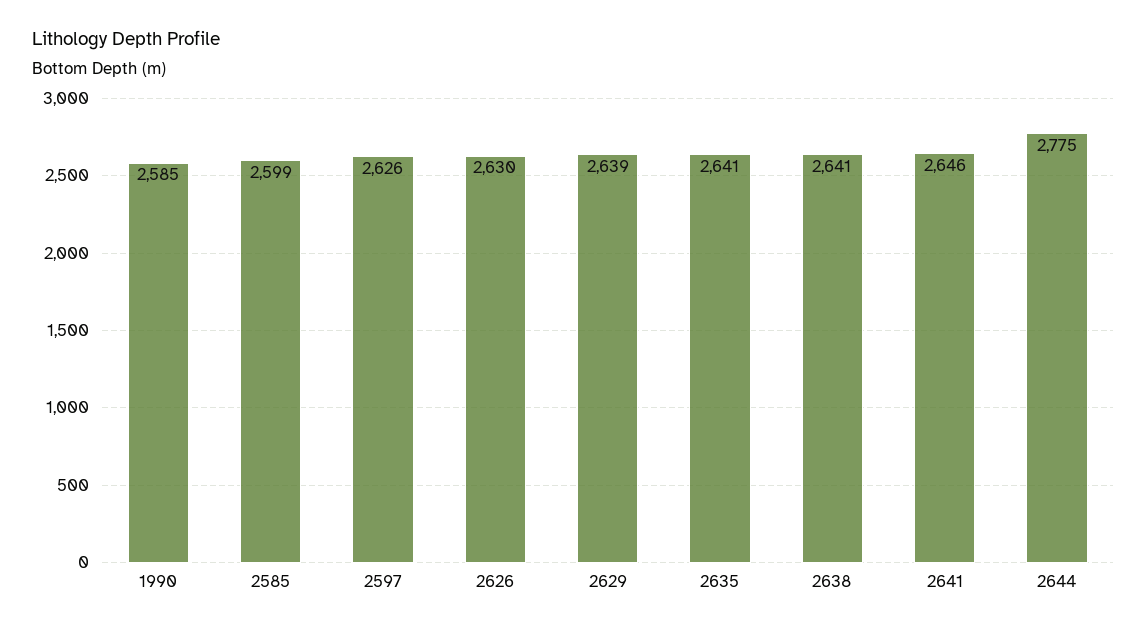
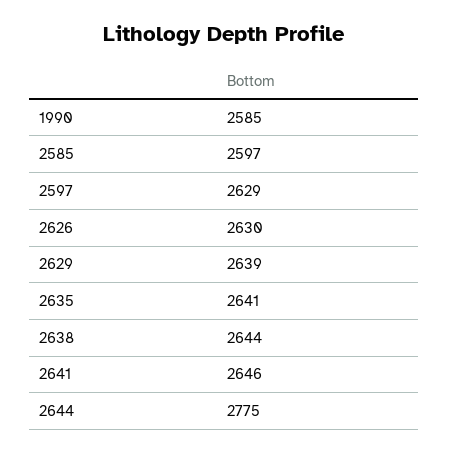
2585: 2599 -> 2597
2597: 2626 -> 2629
2638: 2641 -> 2644

